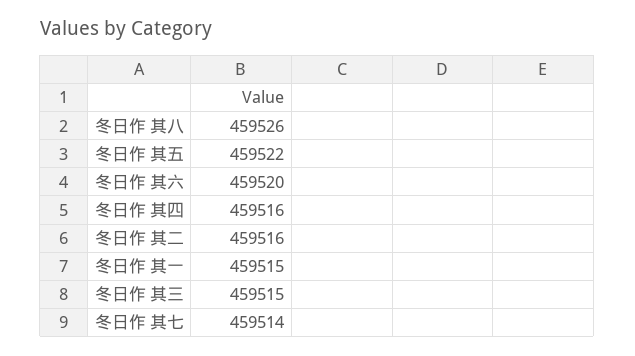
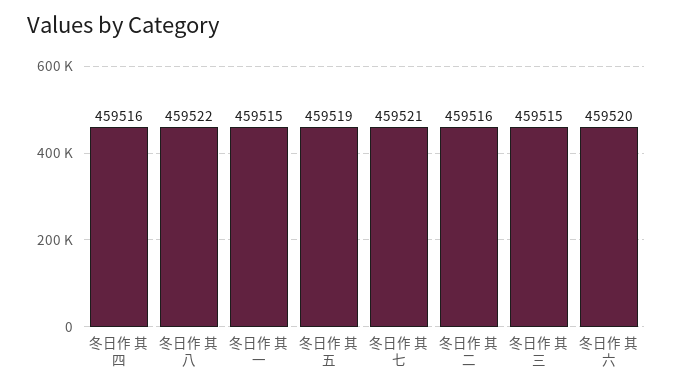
冬日作 其八: 459526 -> 459522
冬日作 其五: 459522 -> 459519
冬日作 其七: 459514 -> 459521

